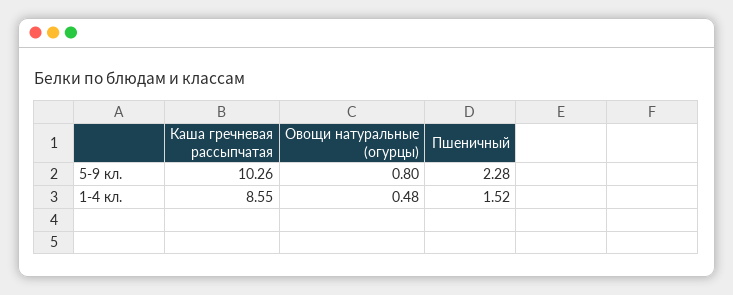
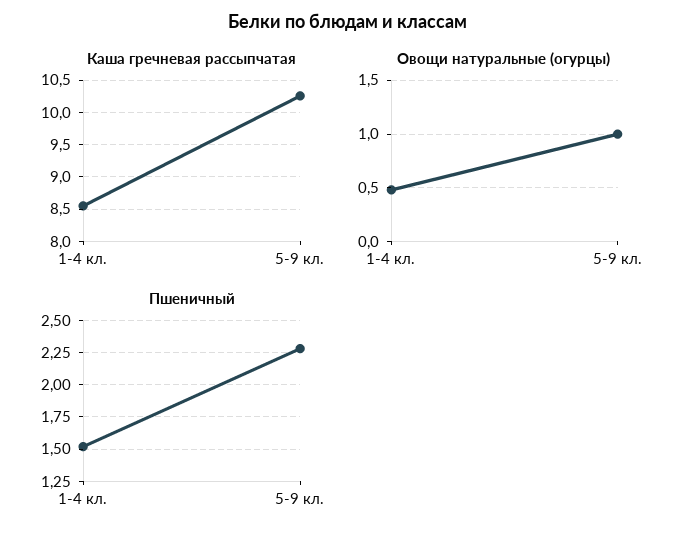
Овощи натуральные (огурцы), 5-9 кл.: 0.8 -> 1

